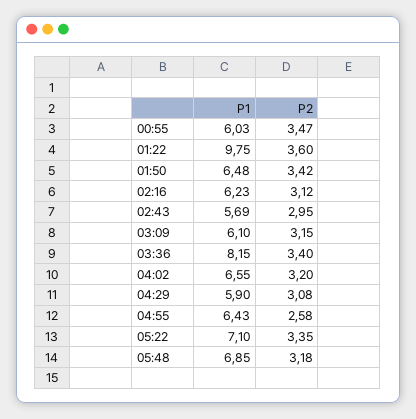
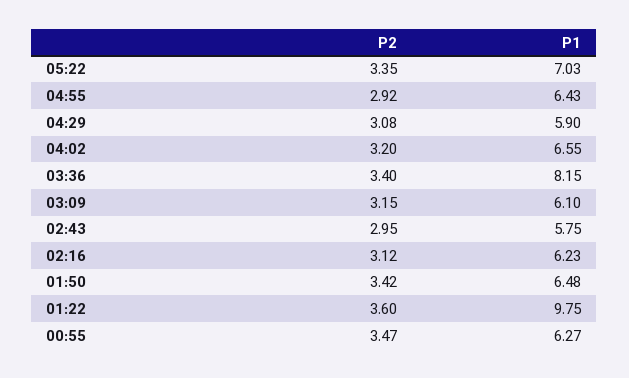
P1, 00:55: 6.03 -> 6.27
P1, 02:43: 5.69 -> 5.75
P2, 04:55: 2.58 -> 2.92
P1, 05:22: 7.1 -> 7.03
P1, 05:48: 6.85 -> none
P2, 05:48: 3.18 -> none

